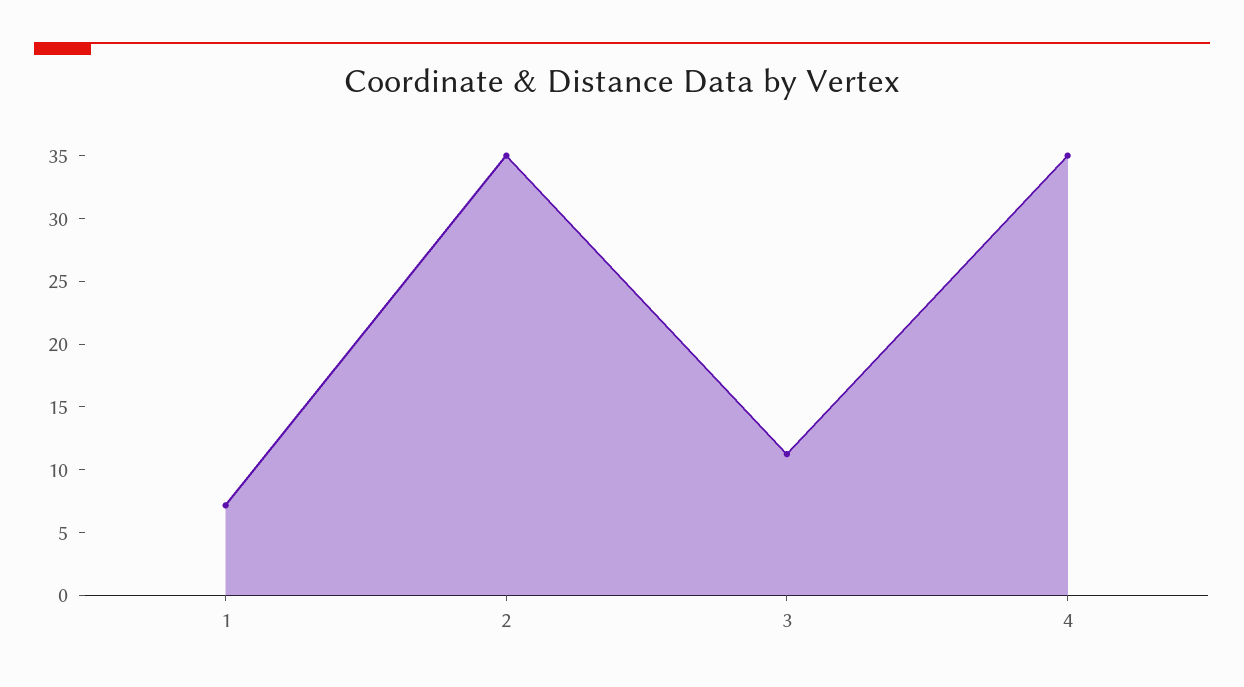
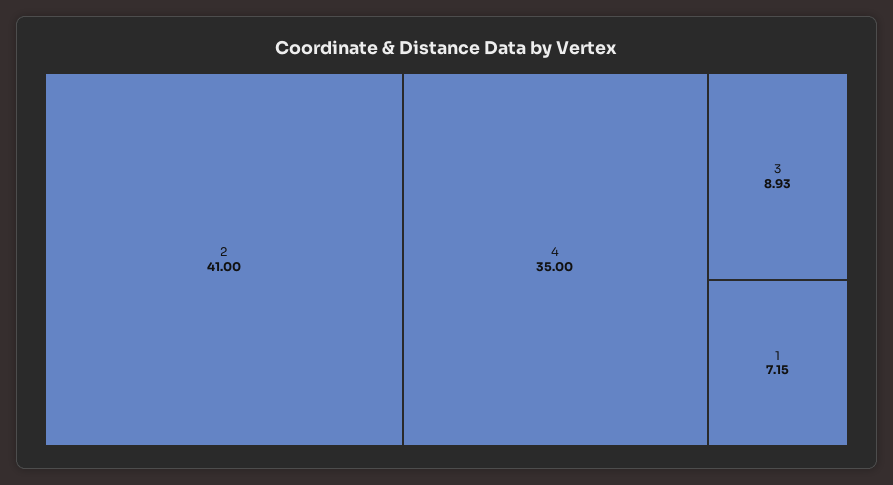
2: 35 -> 41
3: 11 -> 8.93

